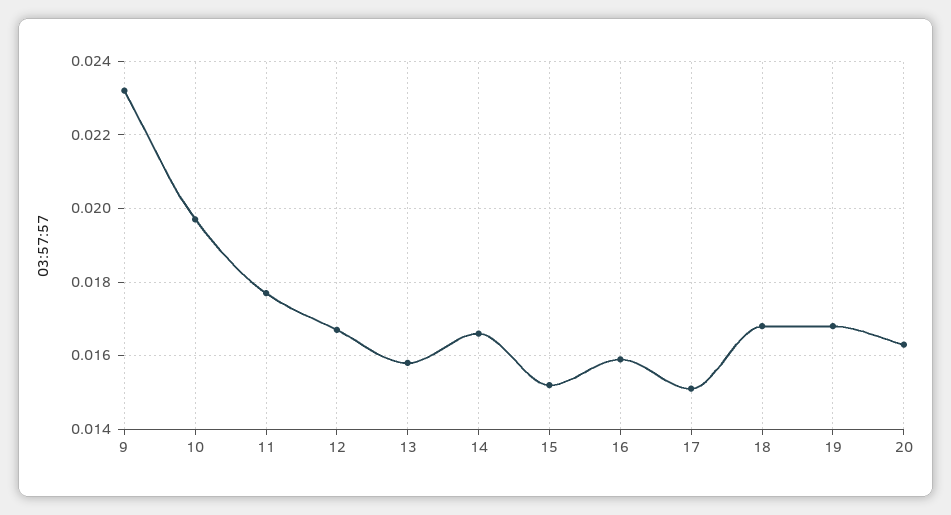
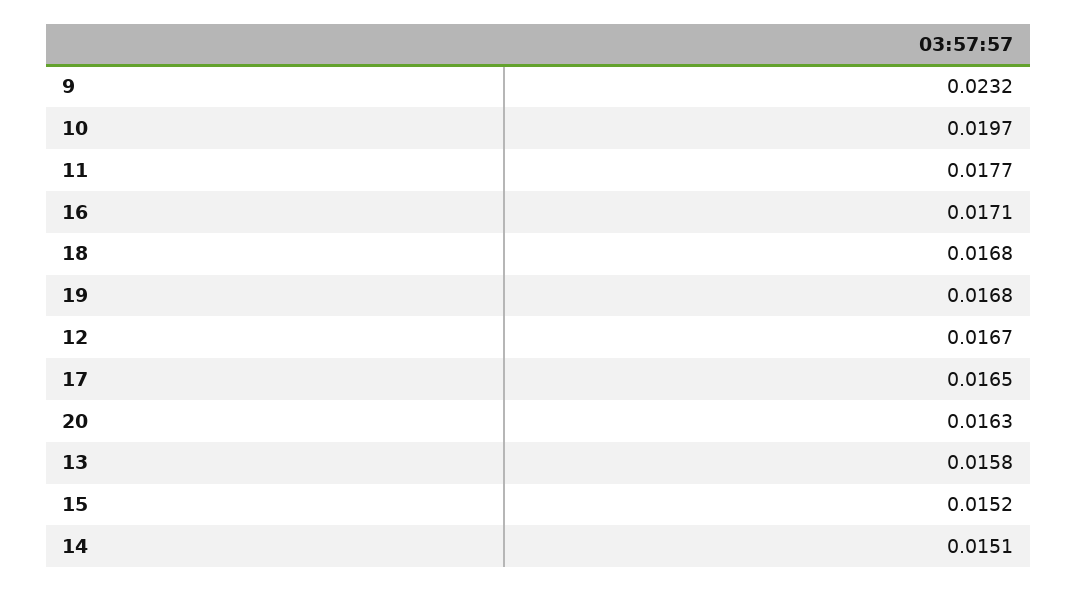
14: 0.0165 -> 0.0151
16: 0.016 -> 0.0171
17: 0.015 -> 0.0165

